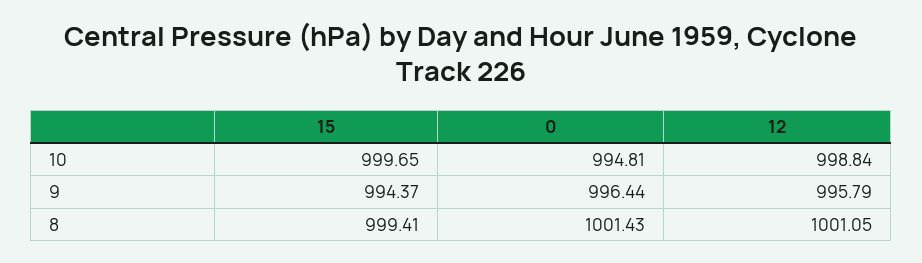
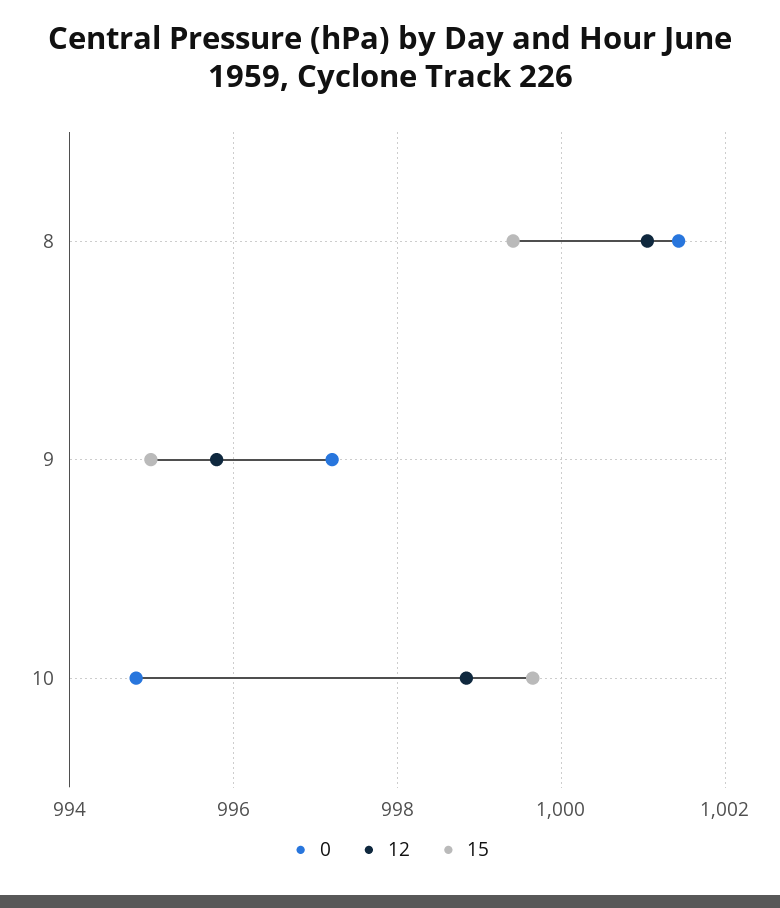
15, 9: 994.37 -> 995
0, 9: 996.44 -> 997.2

